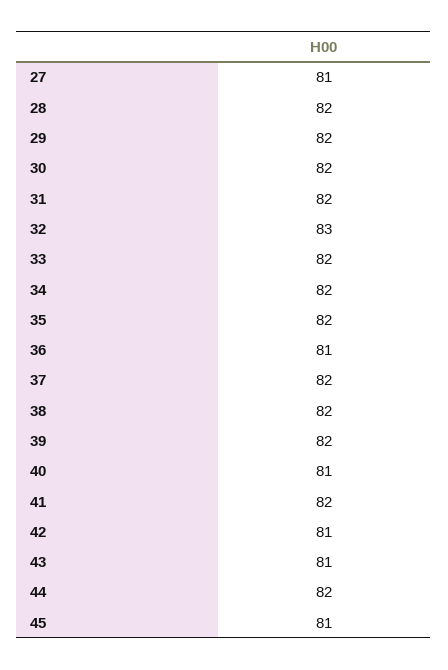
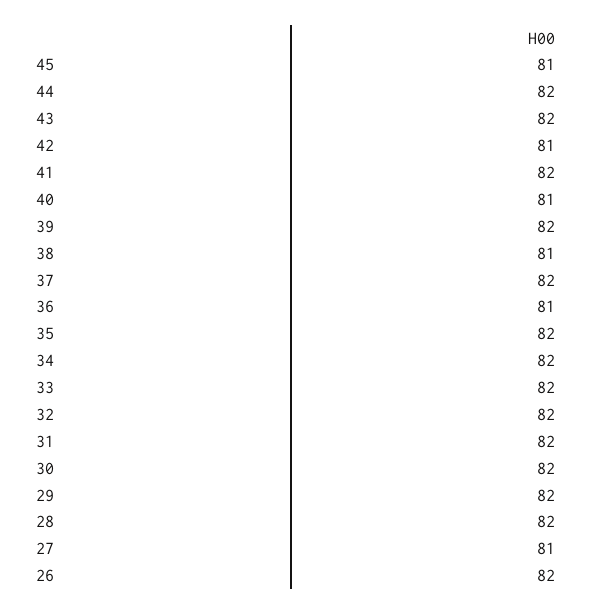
32: 83 -> 82
38: 82 -> 81
43: 81 -> 82
26: none -> 82

